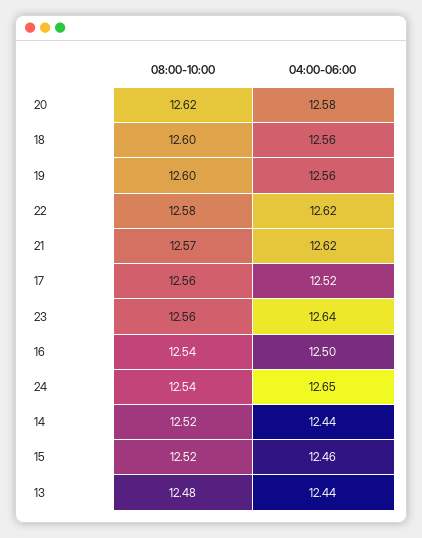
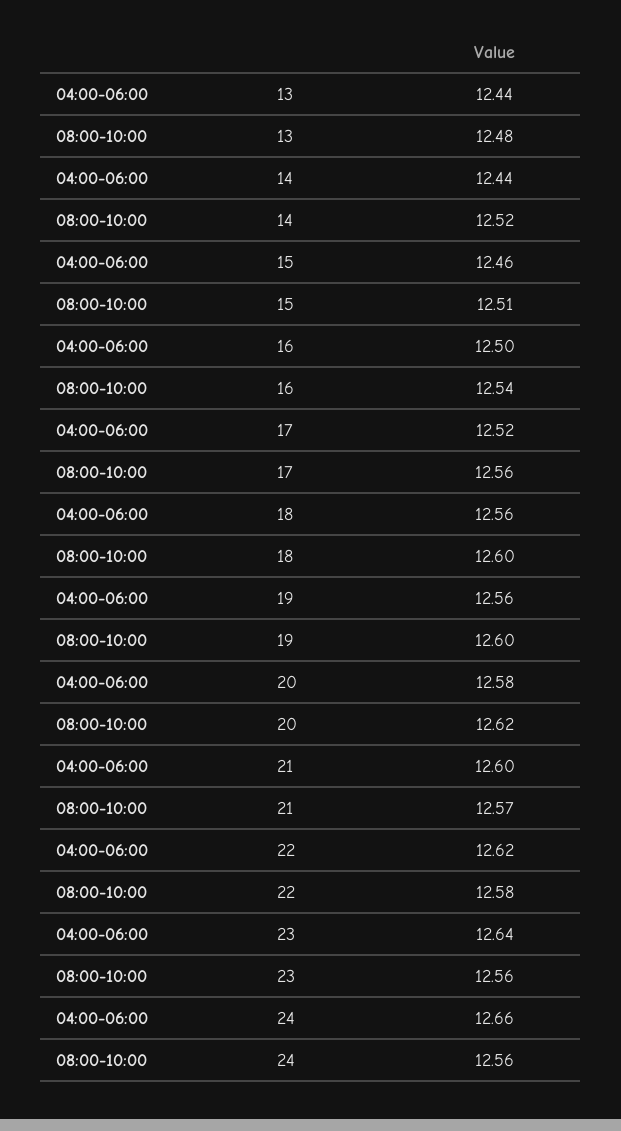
04:00-06:00, 21: 12.62 -> 12.6
08:00-10:00, 24: 12.54 -> 12.56
04:00-06:00, 24: 12.65 -> 12.66
08:00-10:00, 15: 12.52 -> 12.51

